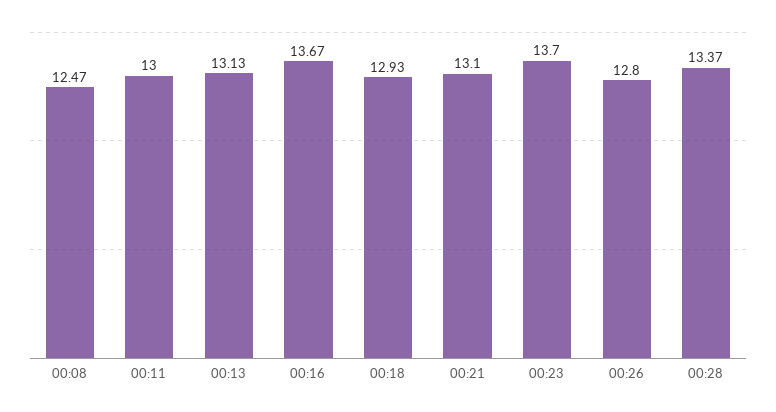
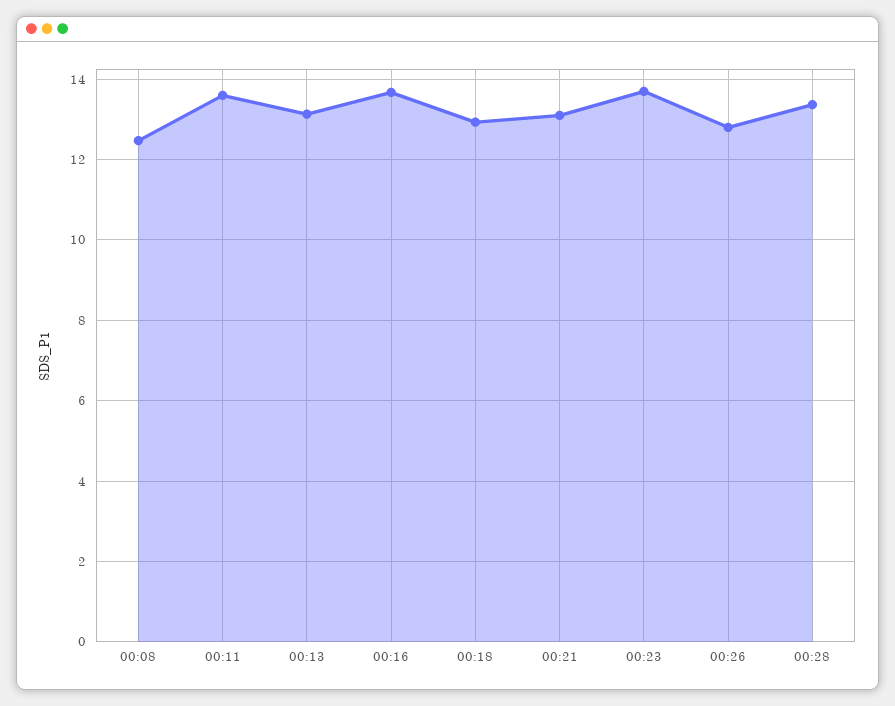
00:11: 13 -> 13.6

